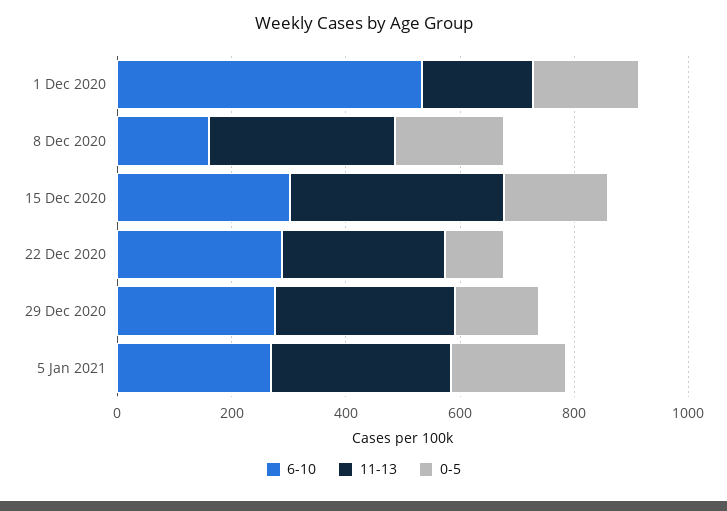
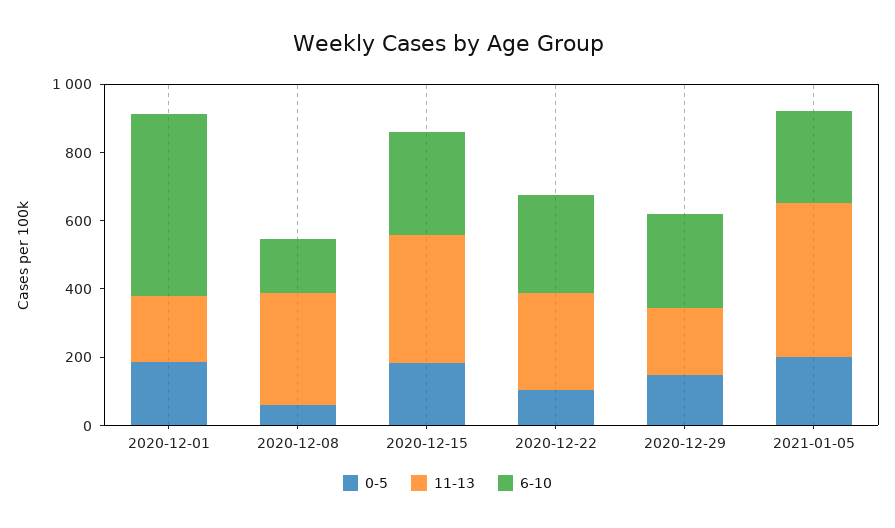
0-5, 8 Dec 2020: 200 -> 50
11-13, 29 Dec 2020: 300 -> 200
11-13, 5 Jan 2021: 300 -> 450

